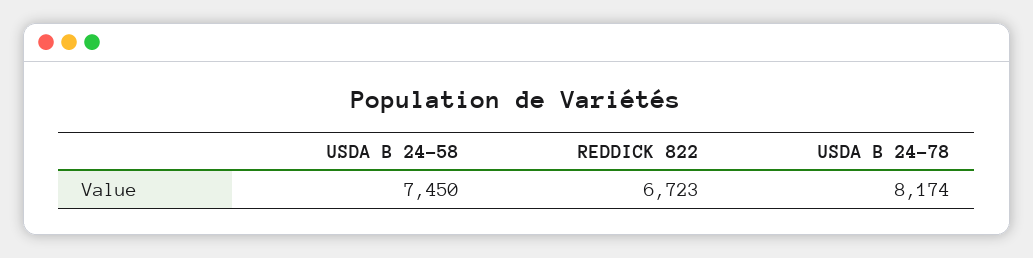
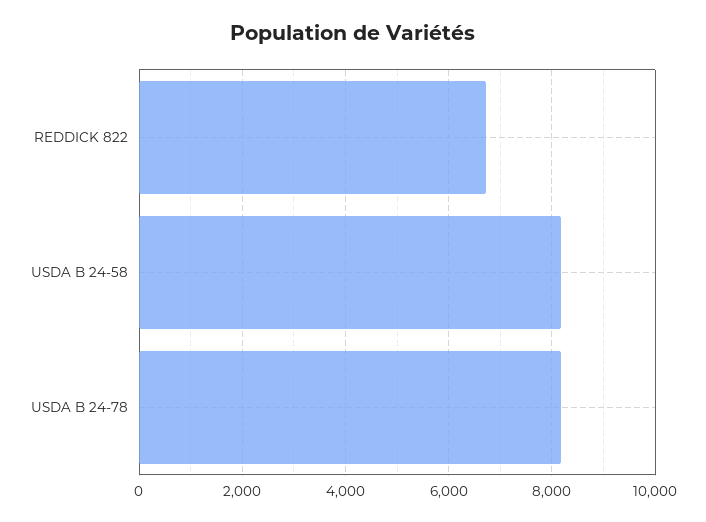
USDA B 24-58: 7450 -> 8200

